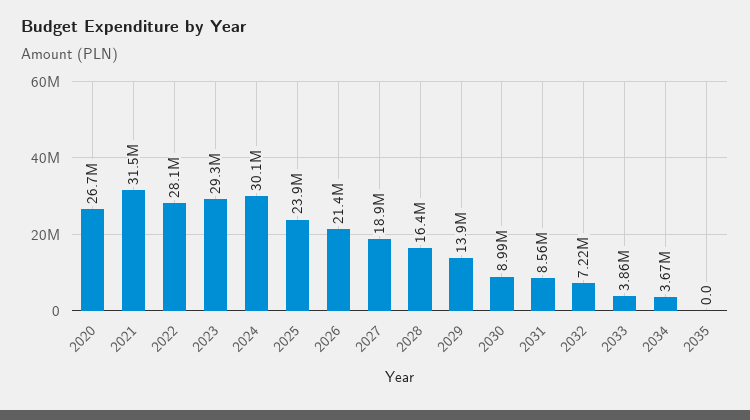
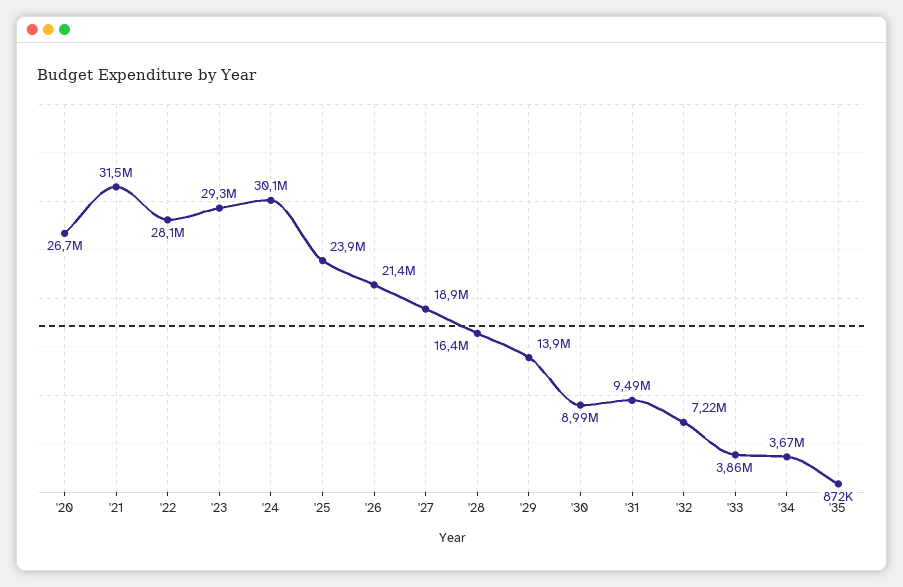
2031: 8560000 -> 9490000
2035: 0 -> 872000

